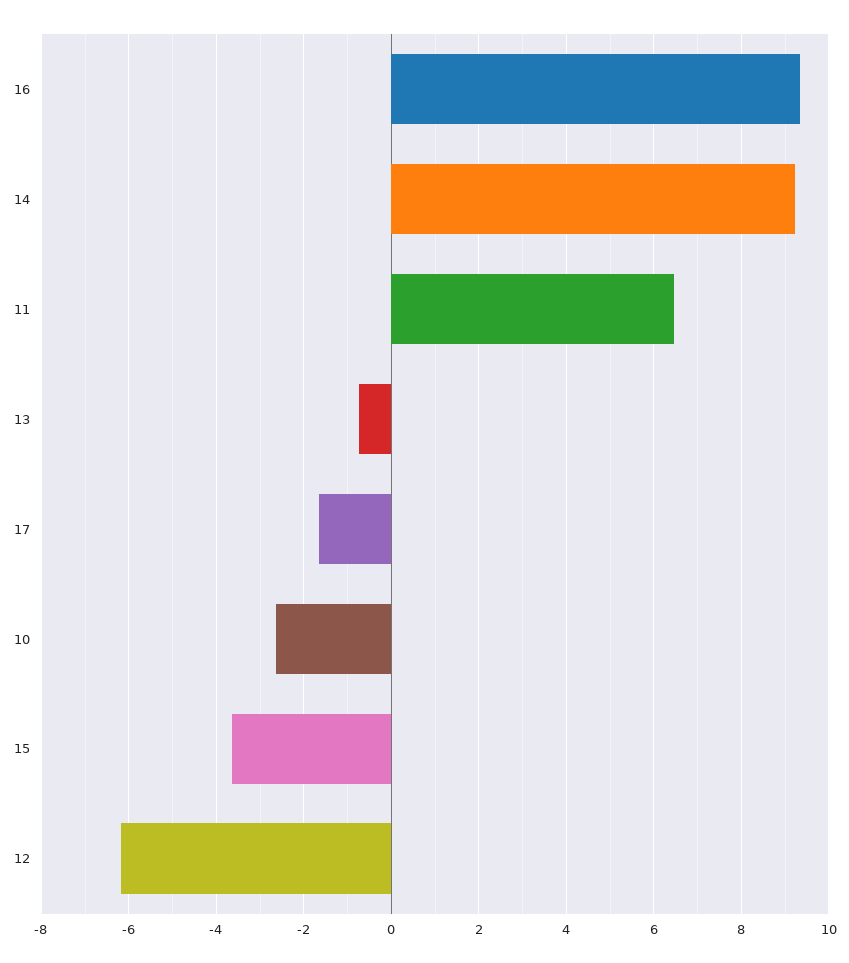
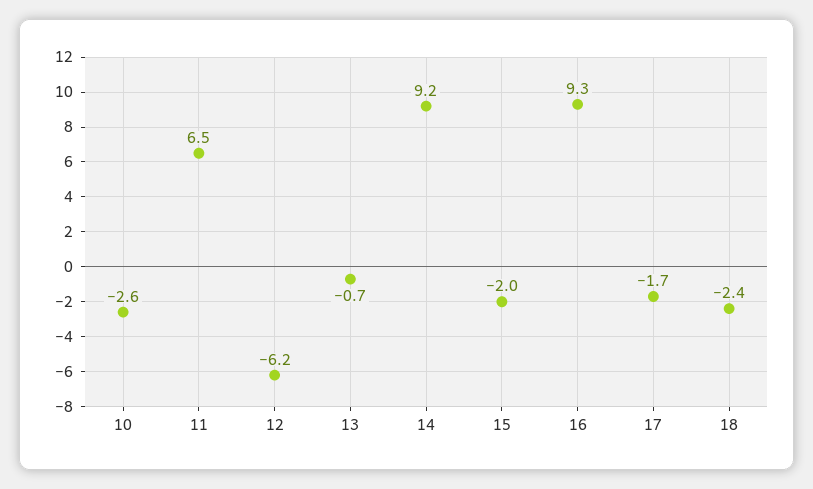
15: -3.6 -> -2
18: none -> -2.4

